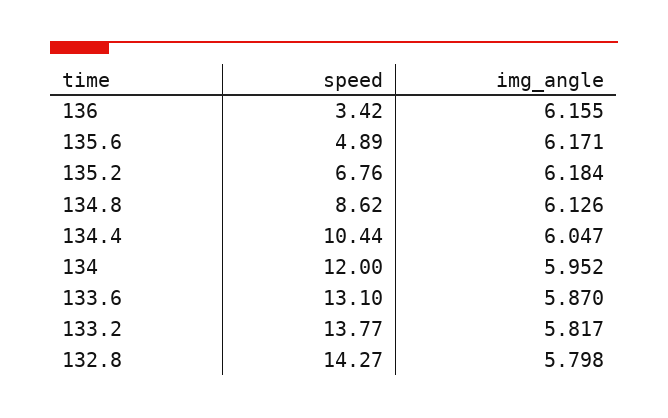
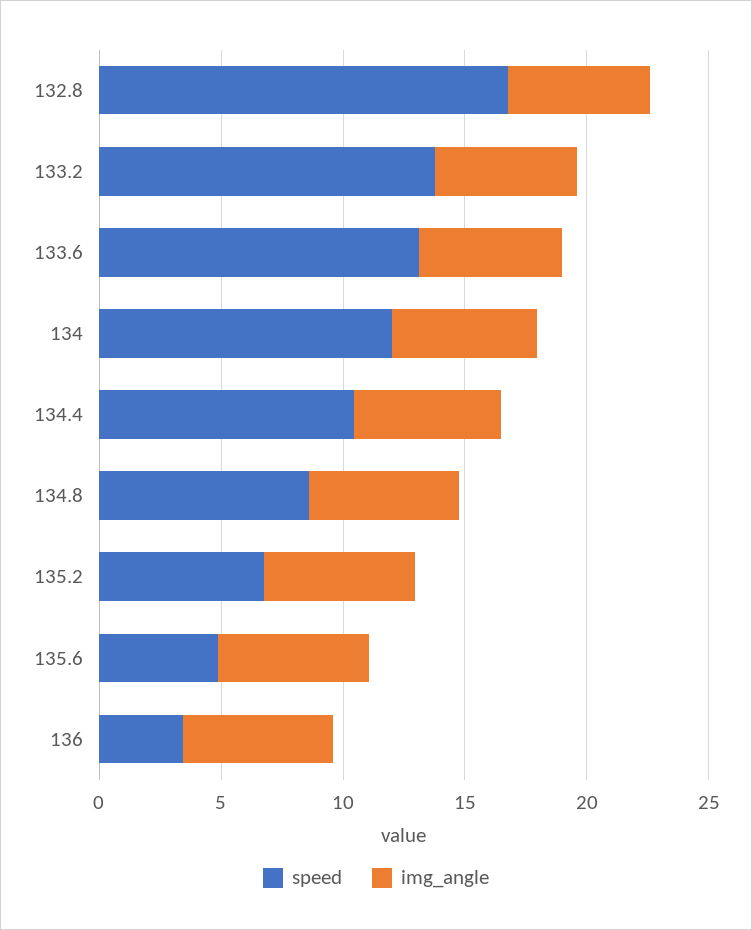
speed, 132.8: 14.27 -> 17

